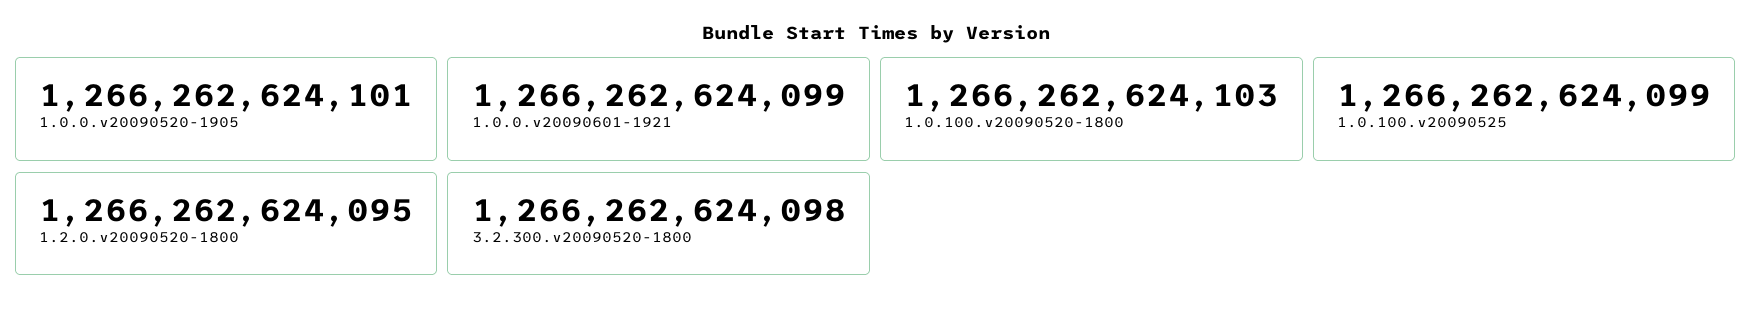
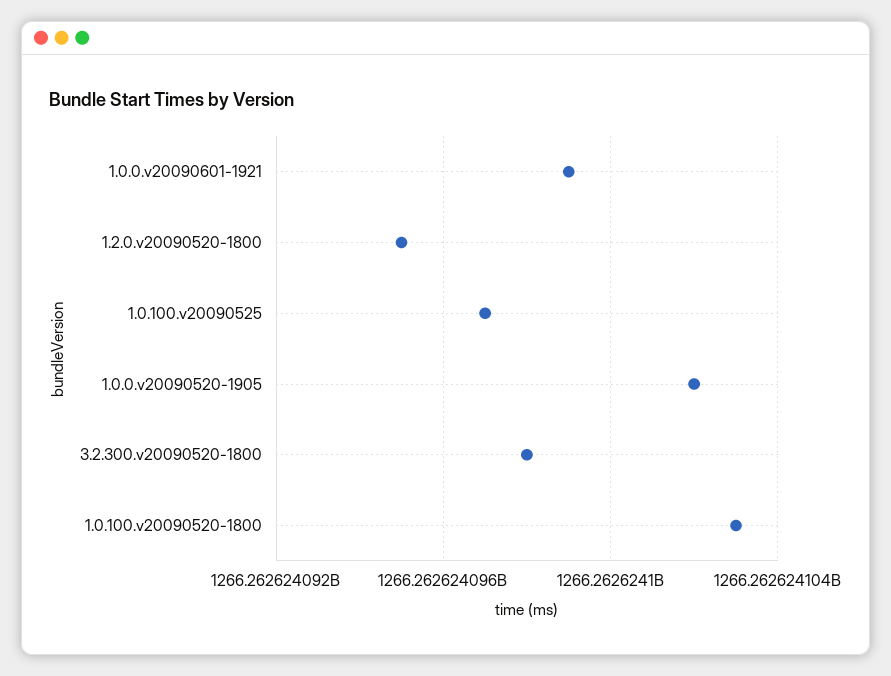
1.0.0.v20090520-1905: 1266262624101 -> 1266262624102
1.0.100.v20090525: 1266262624099 -> 1266262624097

